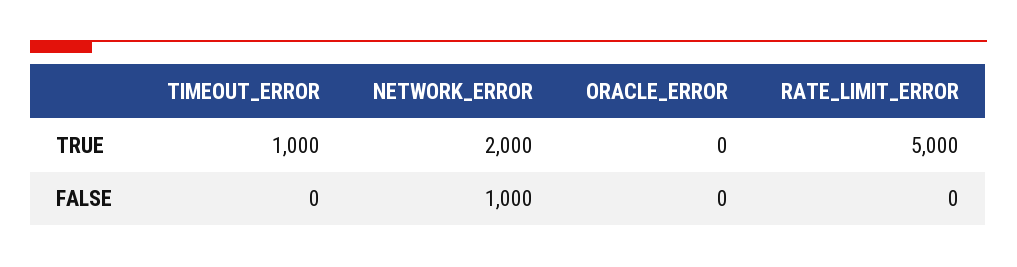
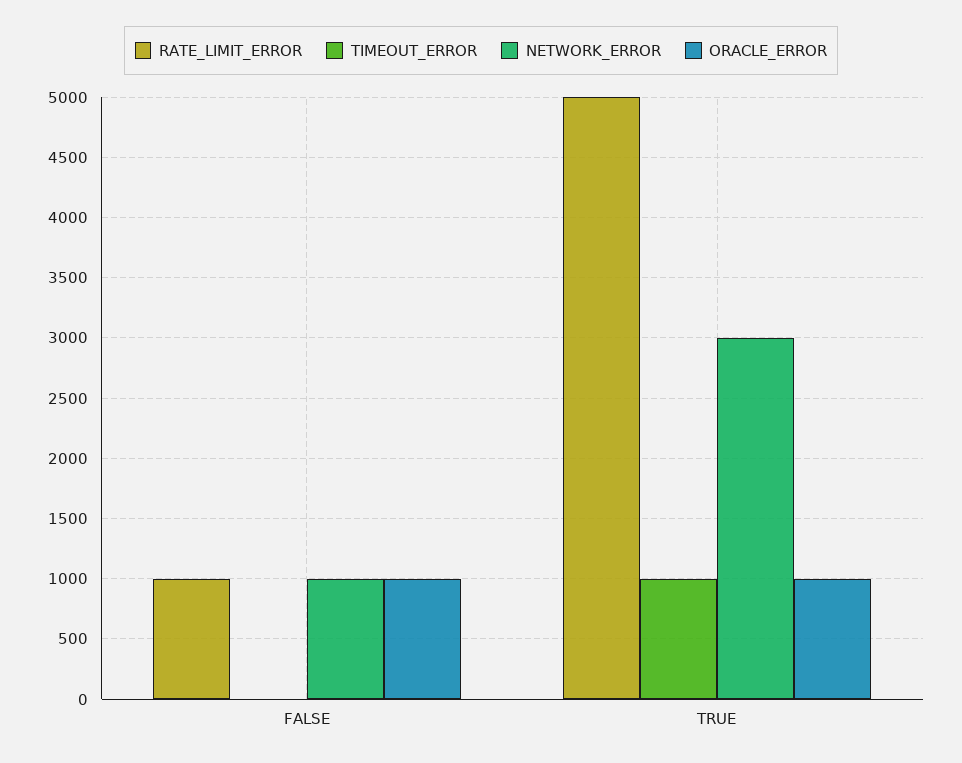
NETWORK_ERROR, TRUE: 2000 -> 3000
ORACLE_ERROR, TRUE: 0 -> 1000
ORACLE_ERROR, FALSE: 0 -> 1000
RATE_LIMIT_ERROR, FALSE: 0 -> 1000

